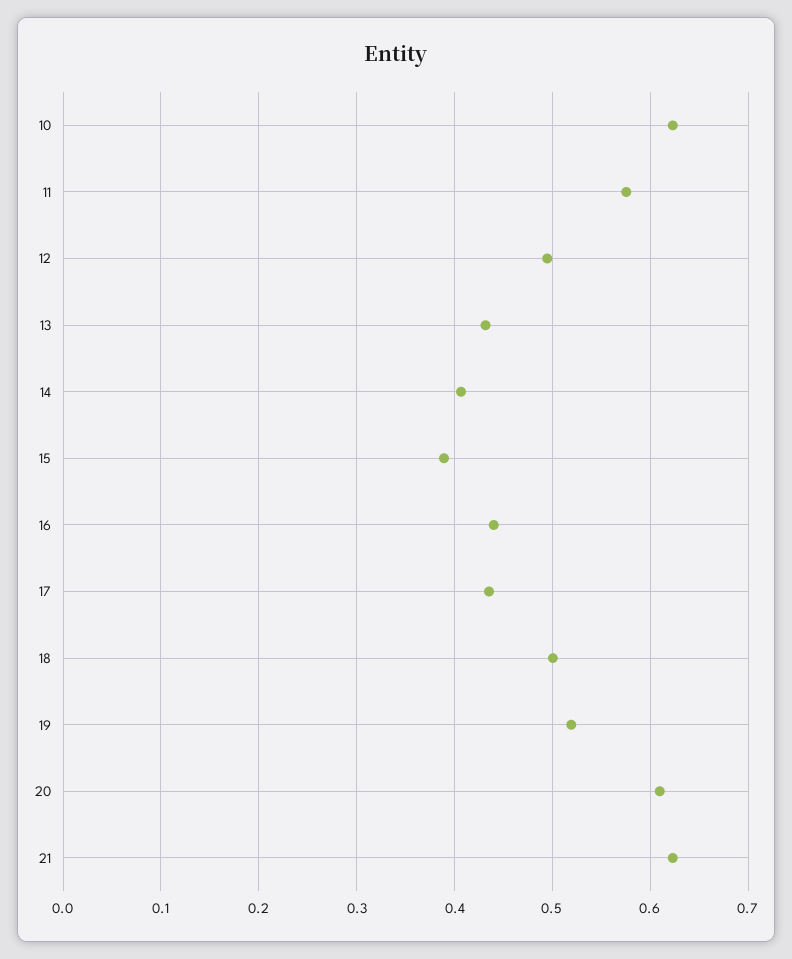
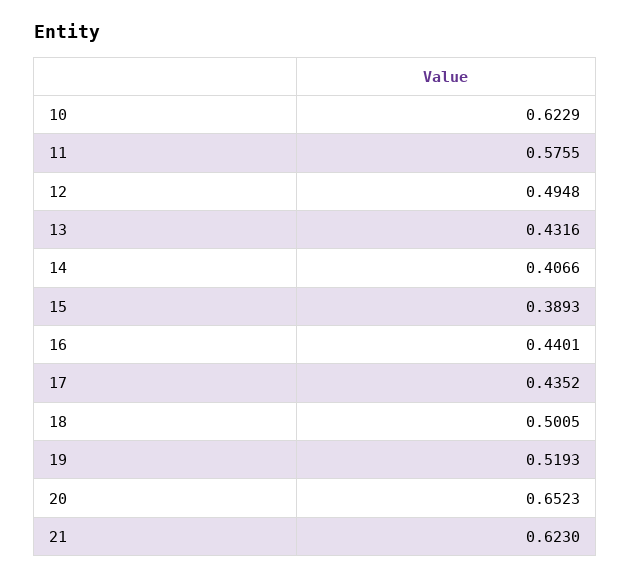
20: 0.61 -> 0.6523

